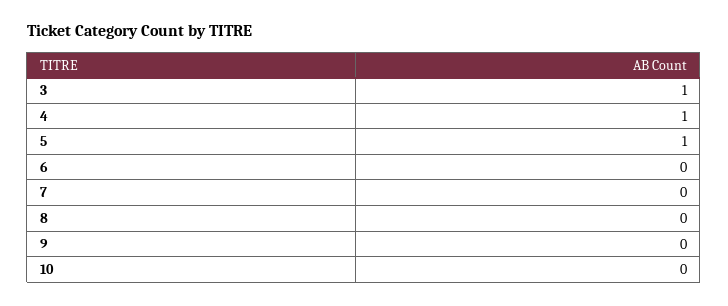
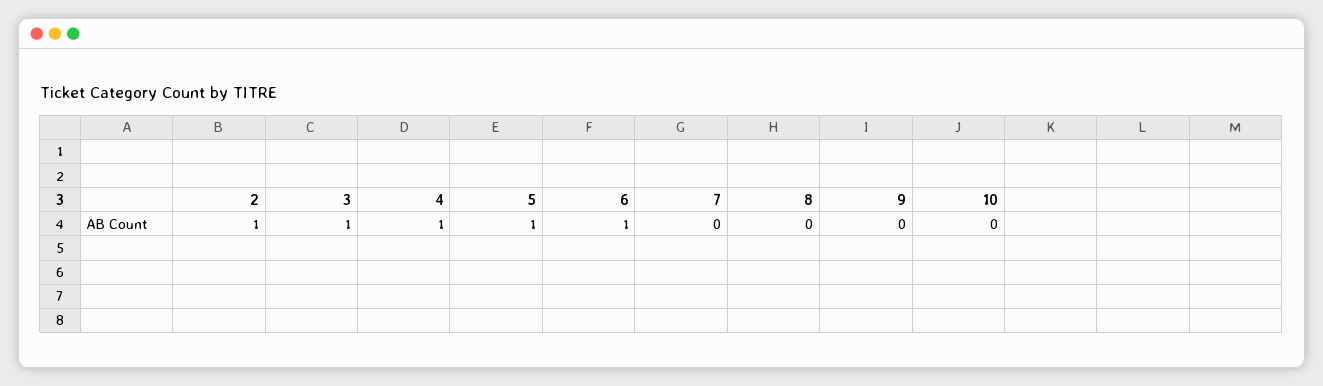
6: 0 -> 1
2: none -> 1

